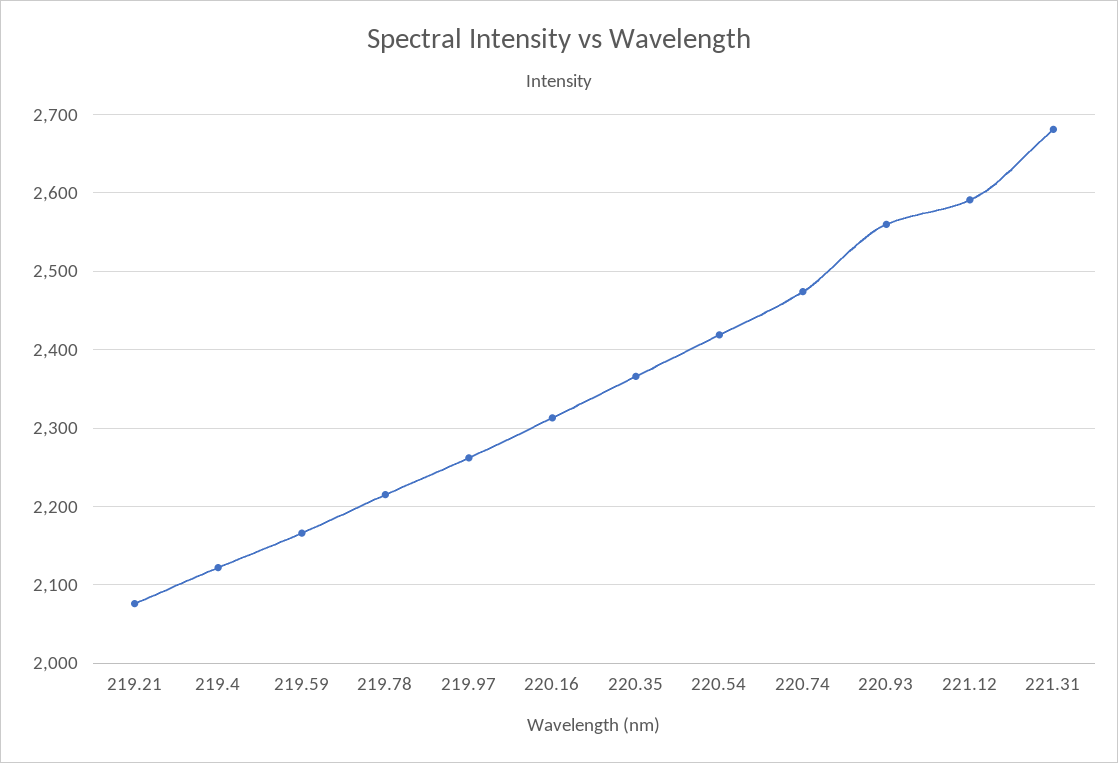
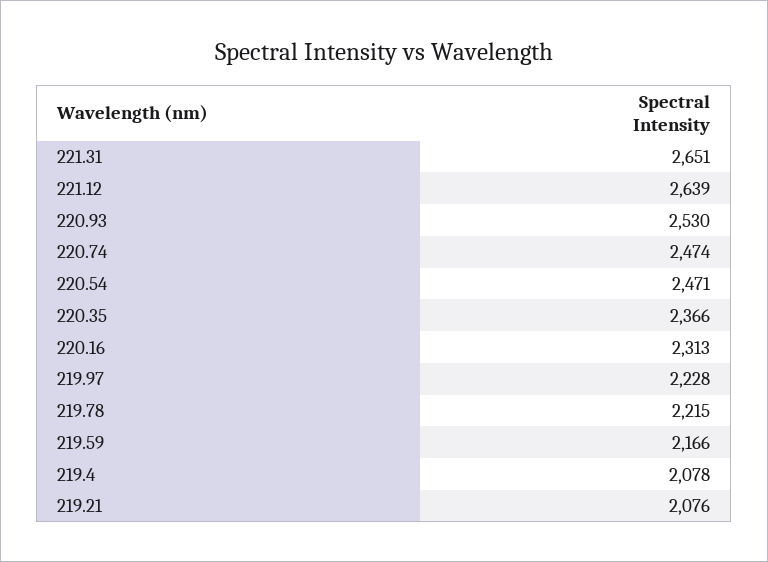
219.4: 2120 -> 2078
219.97: 2260 -> 2228
220.54: 2420 -> 2471
220.93: 2560 -> 2530
221.12: 2590 -> 2639
221.31: 2680 -> 2651

